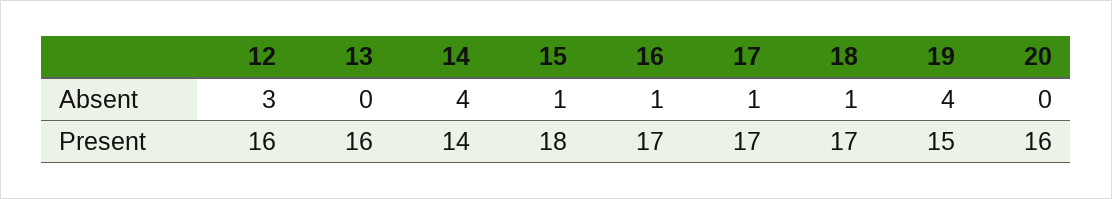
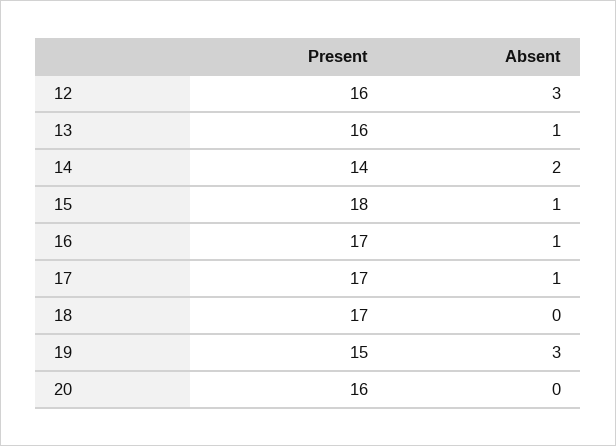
13, Absent: 0 -> 1
14, Absent: 4 -> 2
18, Absent: 1 -> 0
19, Absent: 4 -> 3

